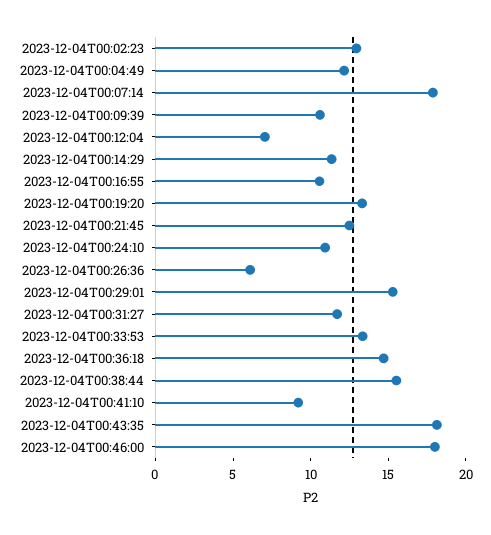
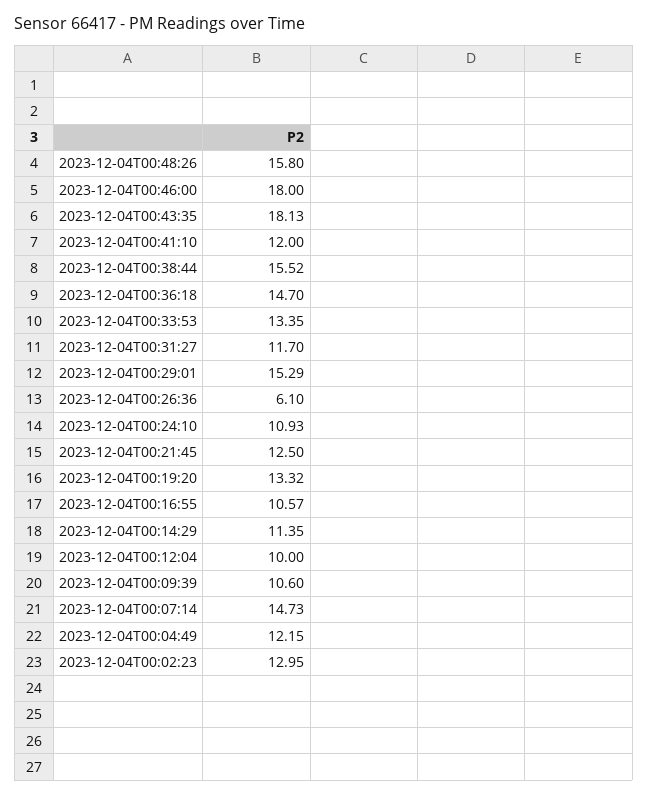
2023-12-04T00:07:14: 18 -> 14.73
2023-12-04T00:12:04: 7 -> 10
2023-12-04T00:41:10: 9 -> 12
2023-12-04T00:48:26: none -> 15.8

